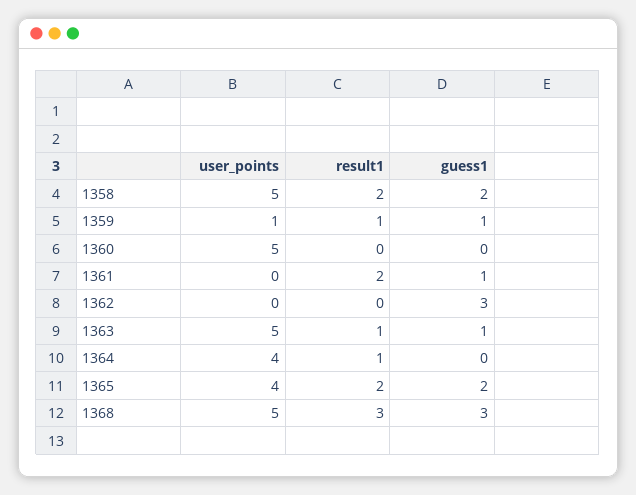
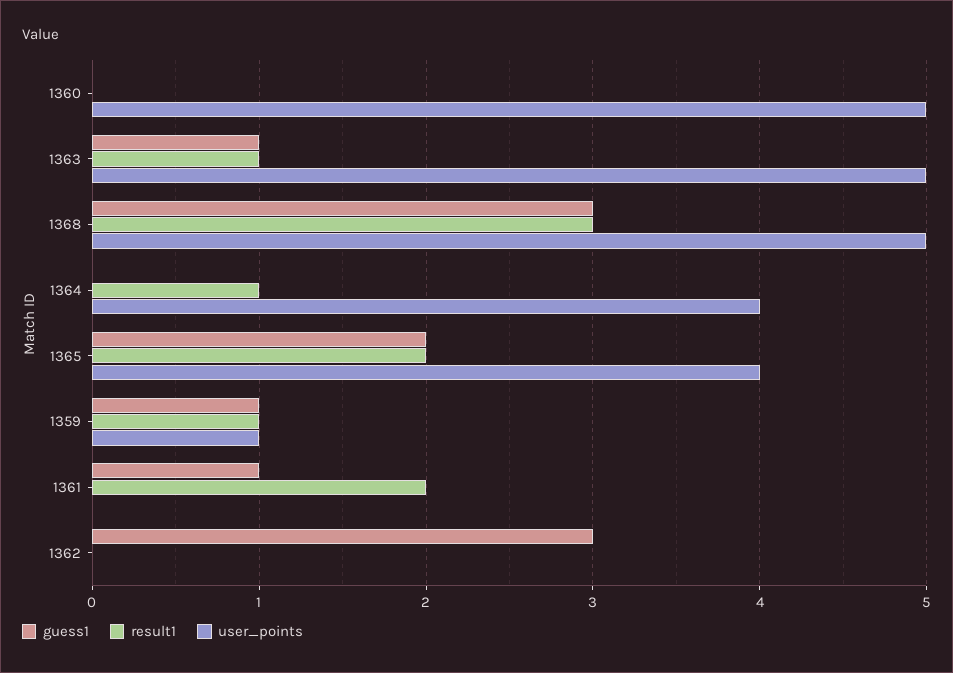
user_points, 1358: 5 -> none
result1, 1358: 2 -> none
guess1, 1358: 2 -> none

